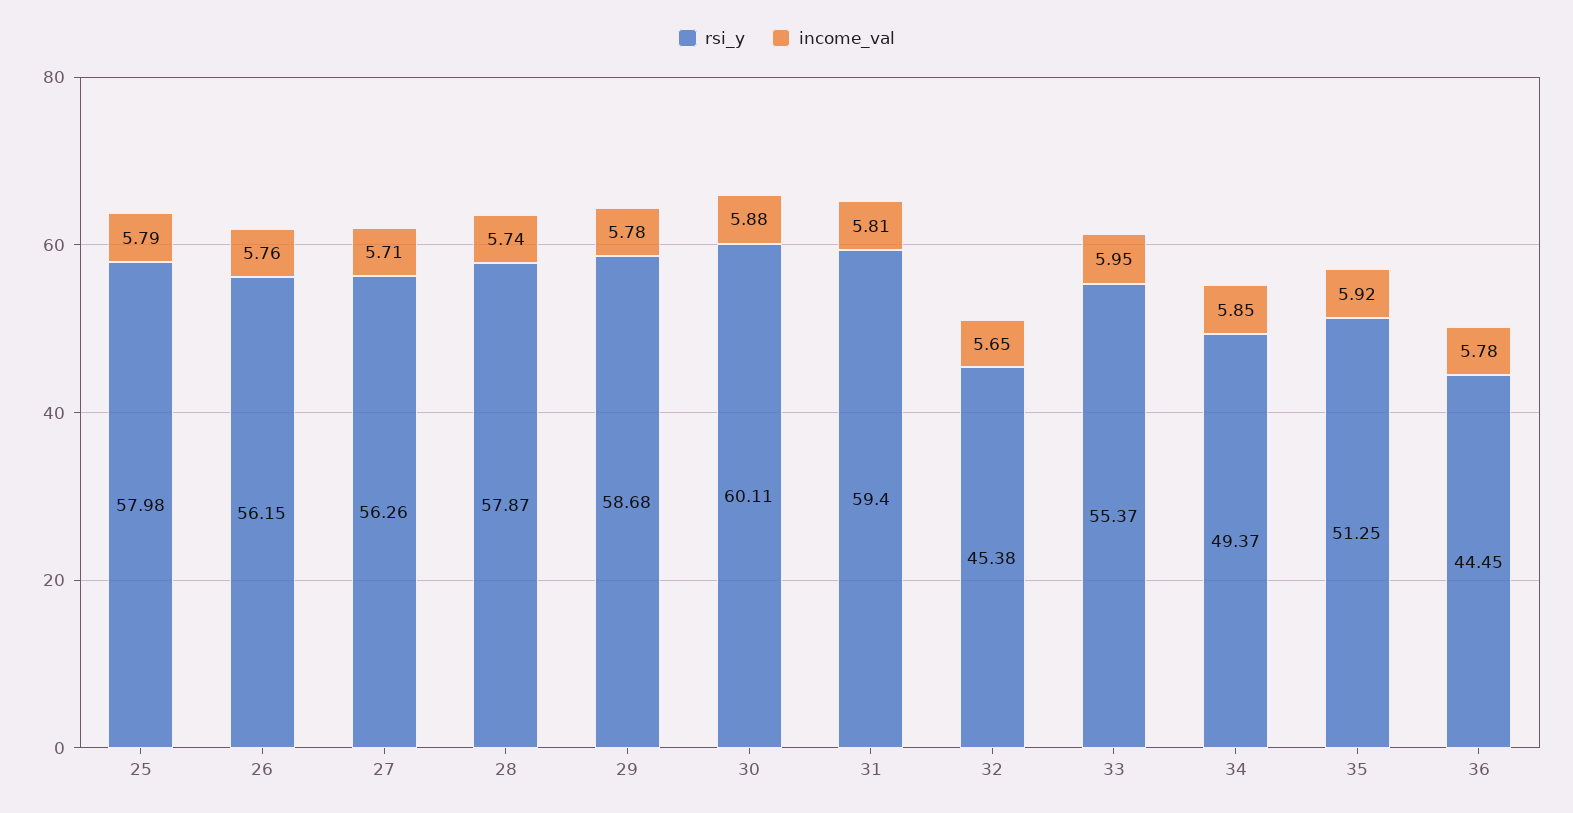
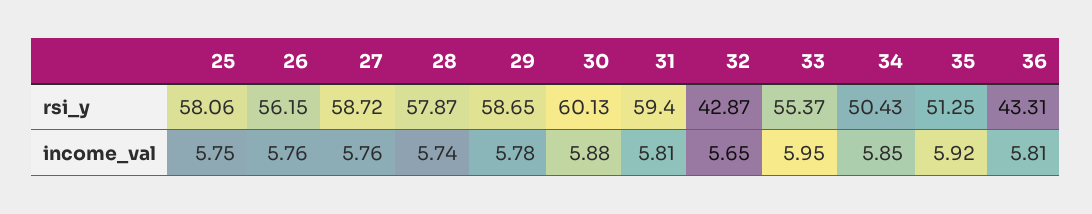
rsi_y, 25: 57.98 -> 58.06
income_val, 25: 5.79 -> 5.75
rsi_y, 27: 56.26 -> 58.72
income_val, 27: 5.71 -> 5.76
rsi_y, 29: 58.68 -> 58.65
rsi_y, 30: 60.11 -> 60.13
rsi_y, 32: 45.38 -> 42.87
rsi_y, 34: 49.37 -> 50.43
rsi_y, 36: 44.45 -> 43.31
income_val, 36: 5.78 -> 5.81

